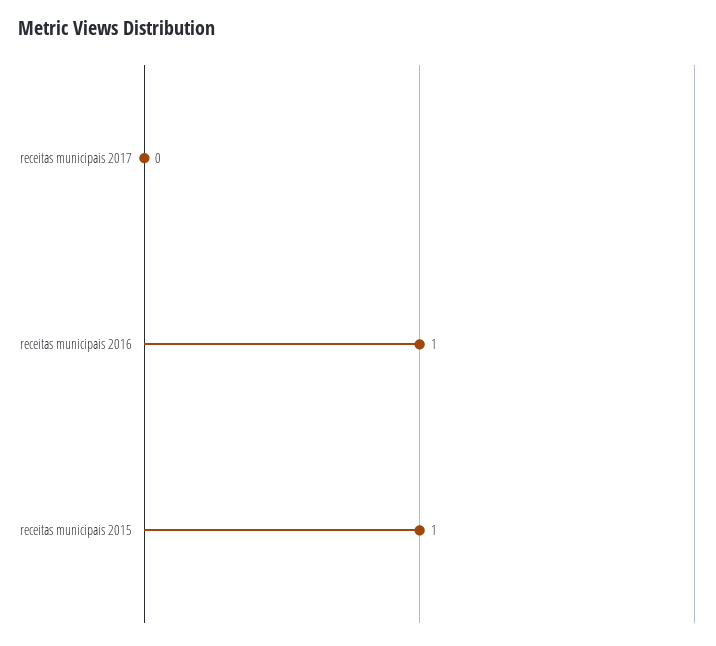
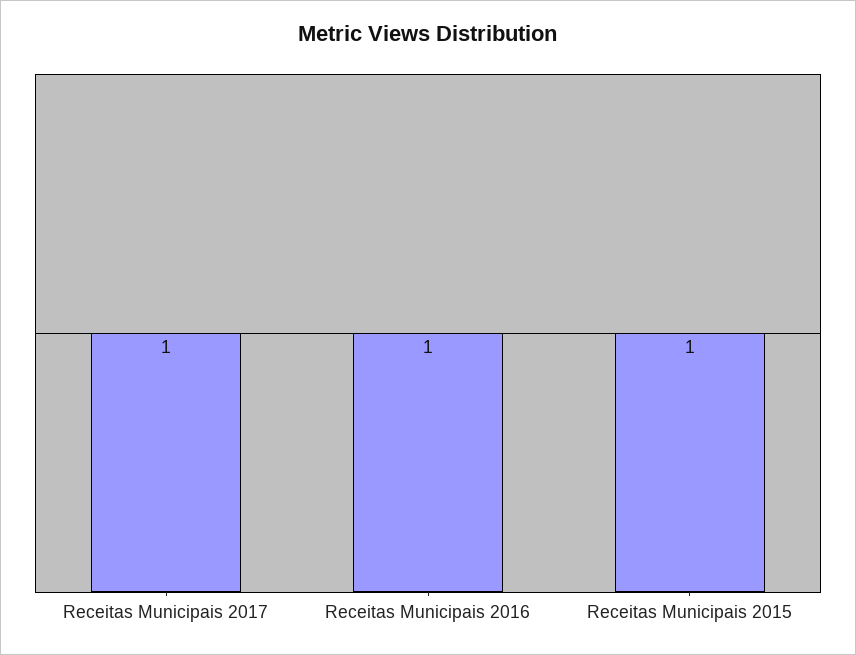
receitas municipais 2017: 0 -> 1

